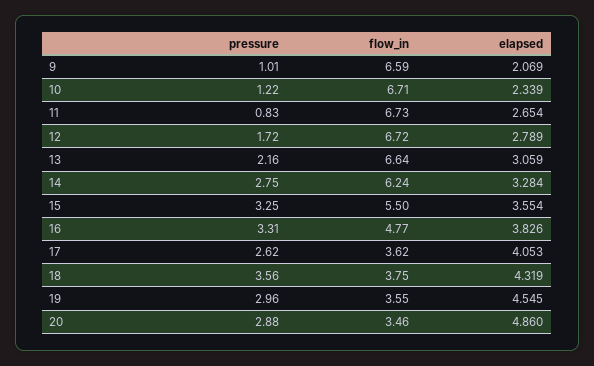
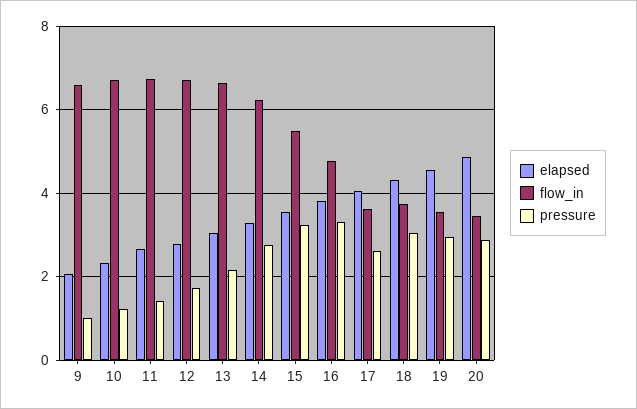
pressure, 11: 0.83 -> 1.4
pressure, 18: 3.56 -> 3

